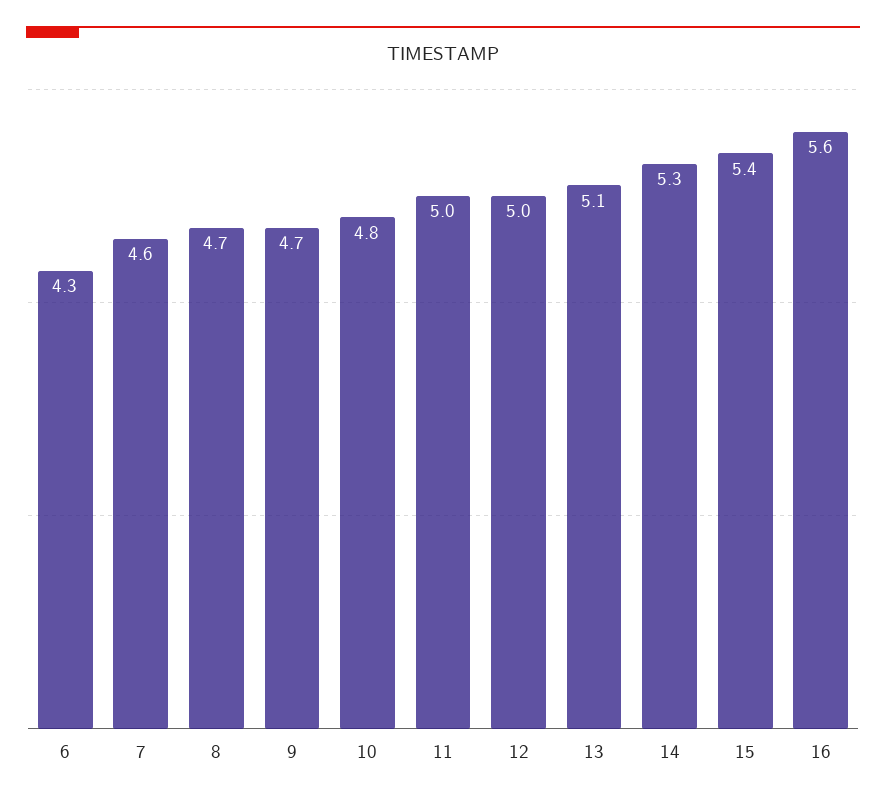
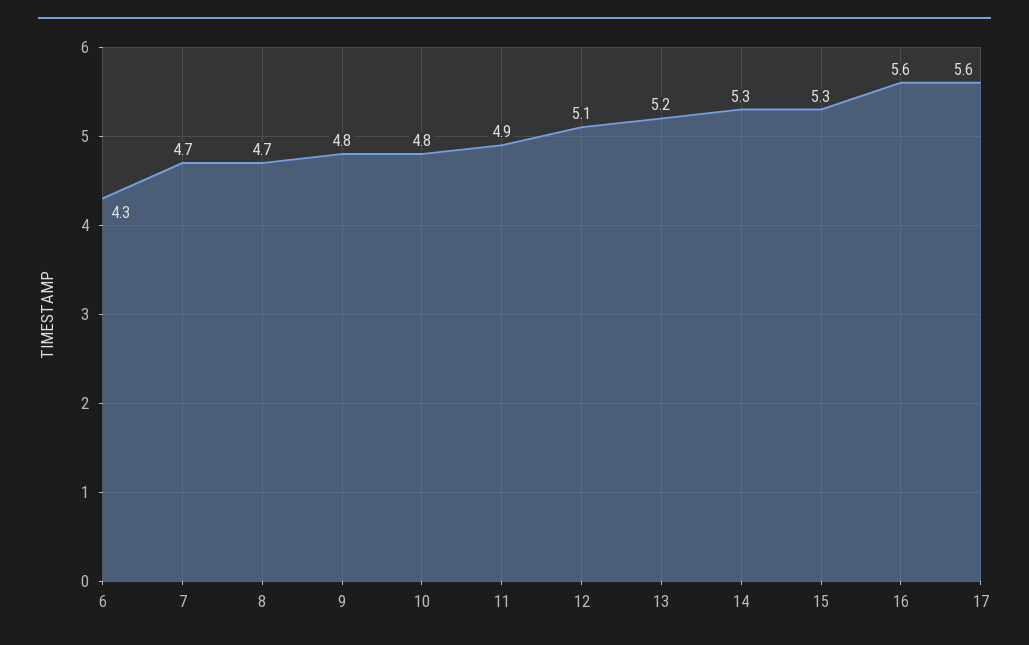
7: 4.6 -> 4.7
9: 4.7 -> 4.8
11: 5 -> 4.9
12: 5 -> 5.1
13: 5.1 -> 5.2
15: 5.4 -> 5.3
17: none -> 5.6

